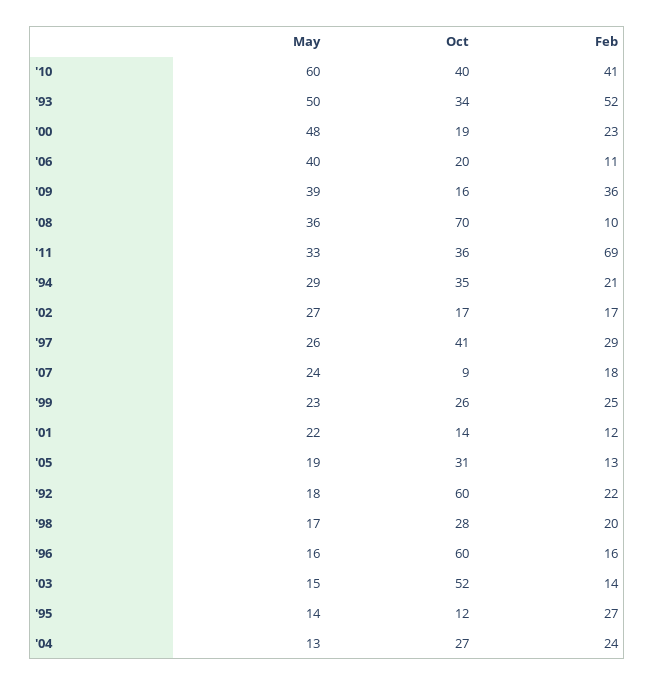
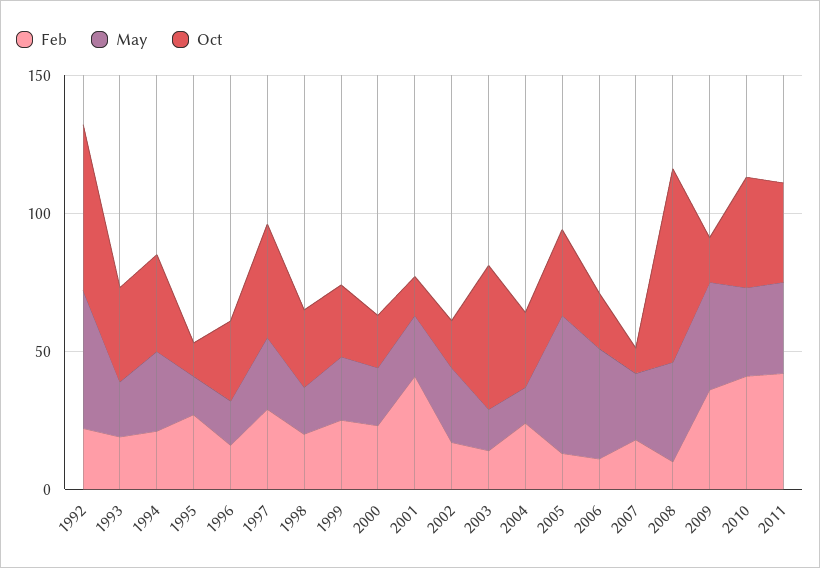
May, '10: 60 -> 30
May, '93: 50 -> 20
Feb, '93: 52 -> 20
May, '00: 48 -> 20
Feb, '11: 69 -> 40
Feb, '01: 12 -> 40
May, '05: 19 -> 50
May, '92: 18 -> 50
Oct, '96: 60 -> 30

